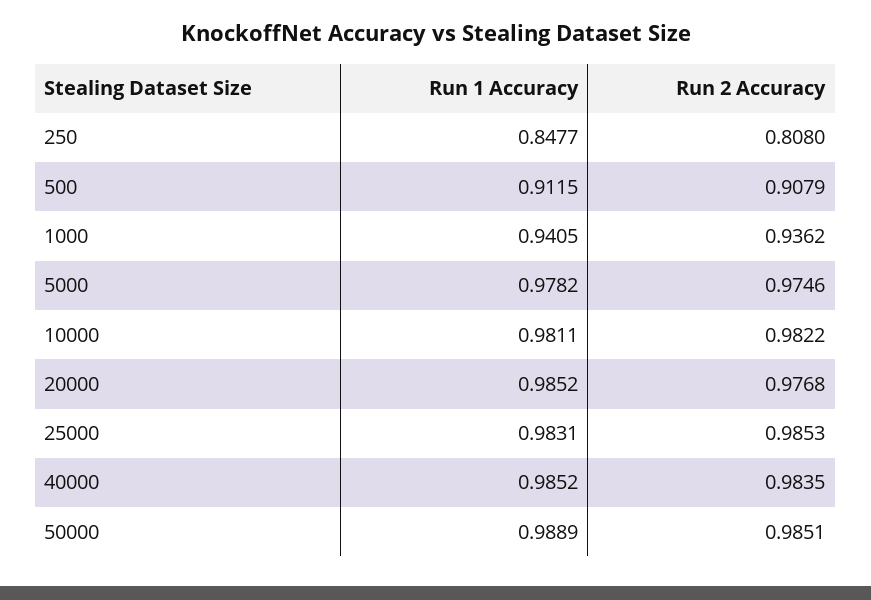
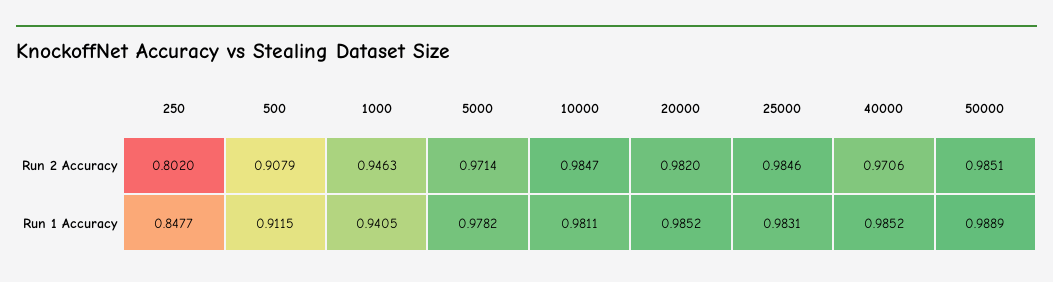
Run 2 Accuracy, 250: 0.808 -> 0.802
Run 2 Accuracy, 1000: 0.9362 -> 0.9463
Run 2 Accuracy, 5000: 0.9746 -> 0.9714
Run 2 Accuracy, 10000: 0.9822 -> 0.9847
Run 2 Accuracy, 20000: 0.9768 -> 0.982
Run 2 Accuracy, 25000: 0.9853 -> 0.9846
Run 2 Accuracy, 40000: 0.9835 -> 0.9706

